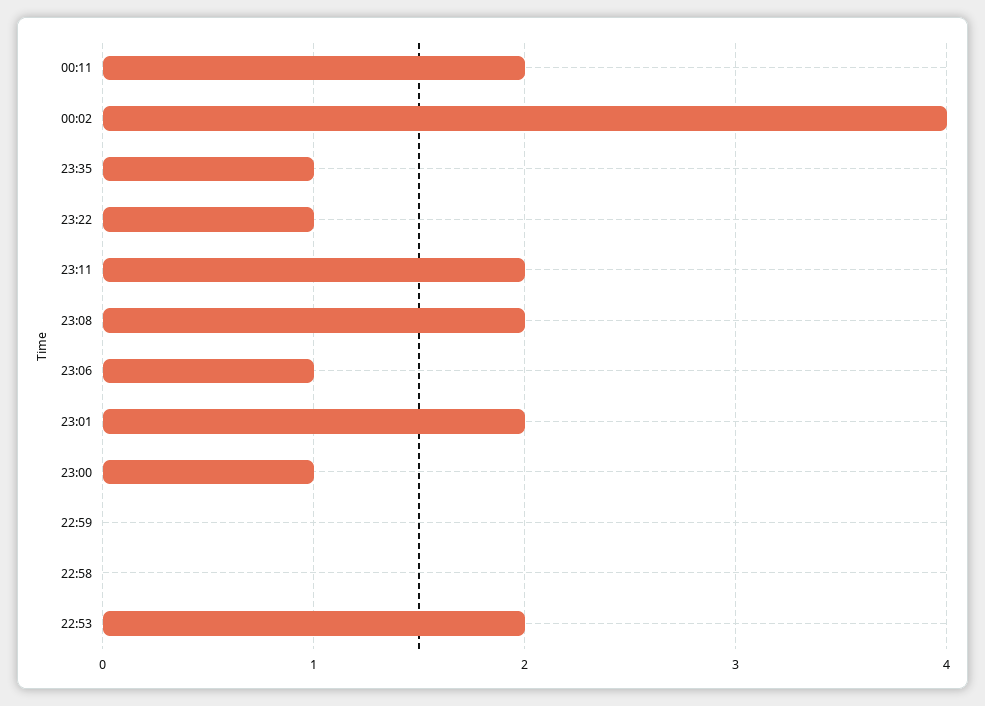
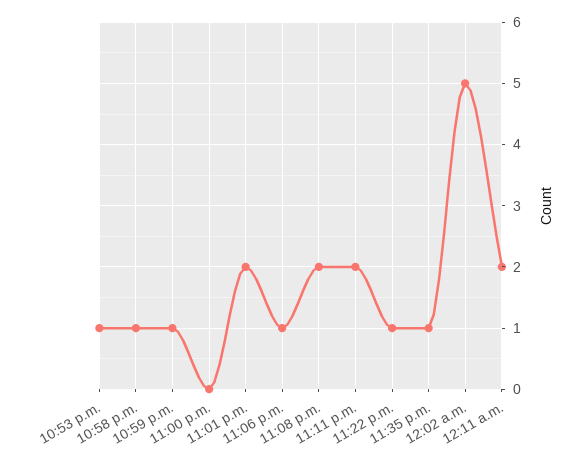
00:02: 4 -> 5
23:00: 1 -> 0
22:59: 0 -> 1
22:58: 0 -> 1
22:53: 2 -> 1

